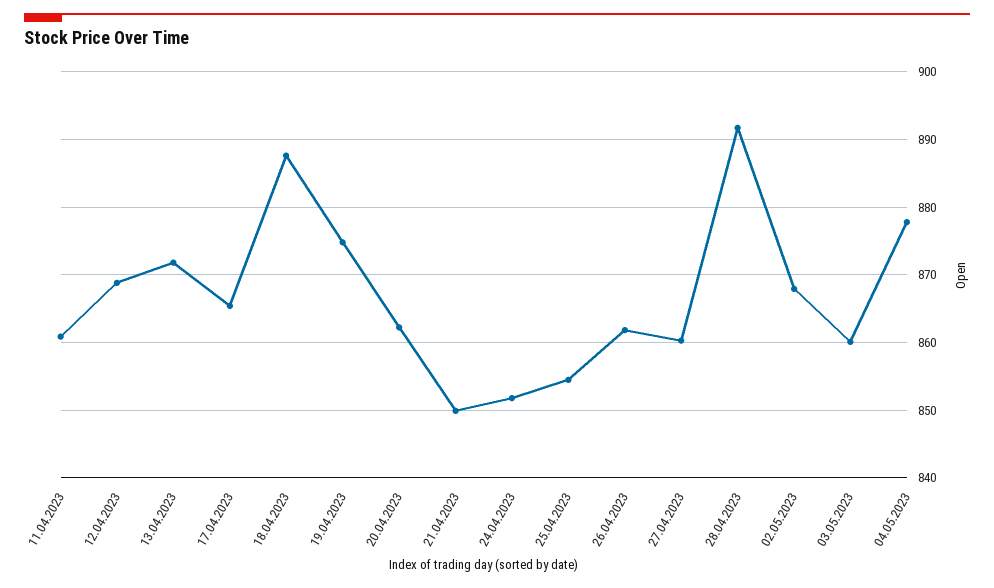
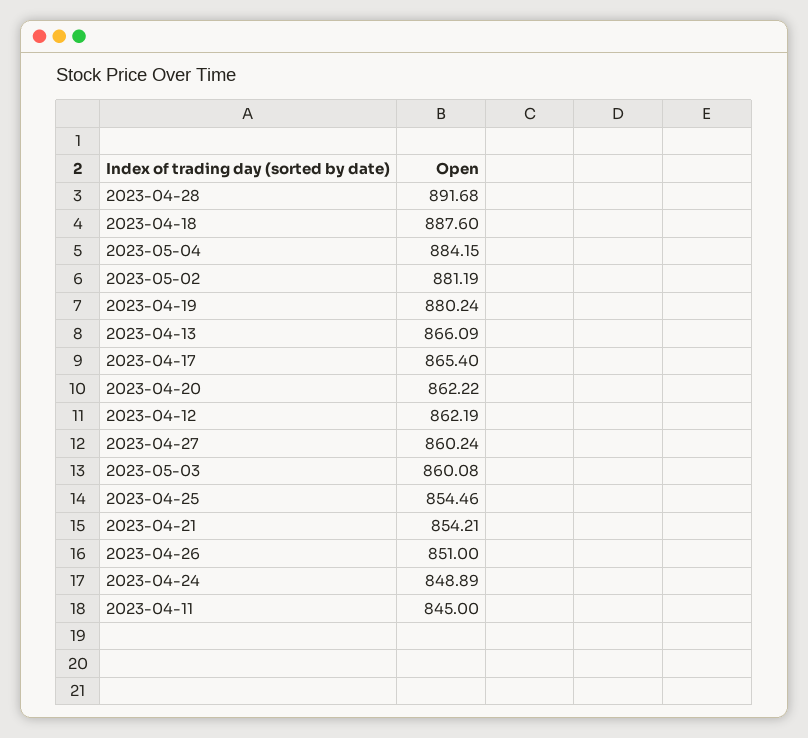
11.04.2023: 861 -> 845
12.04.2023: 869 -> 862.19
13.04.2023: 872 -> 866.09
19.04.2023: 875 -> 880.24
21.04.2023: 850 -> 854.21
24.04.2023: 852 -> 848.89
26.04.2023: 862 -> 851
02.05.2023: 868 -> 881.19
04.05.2023: 878 -> 884.15

